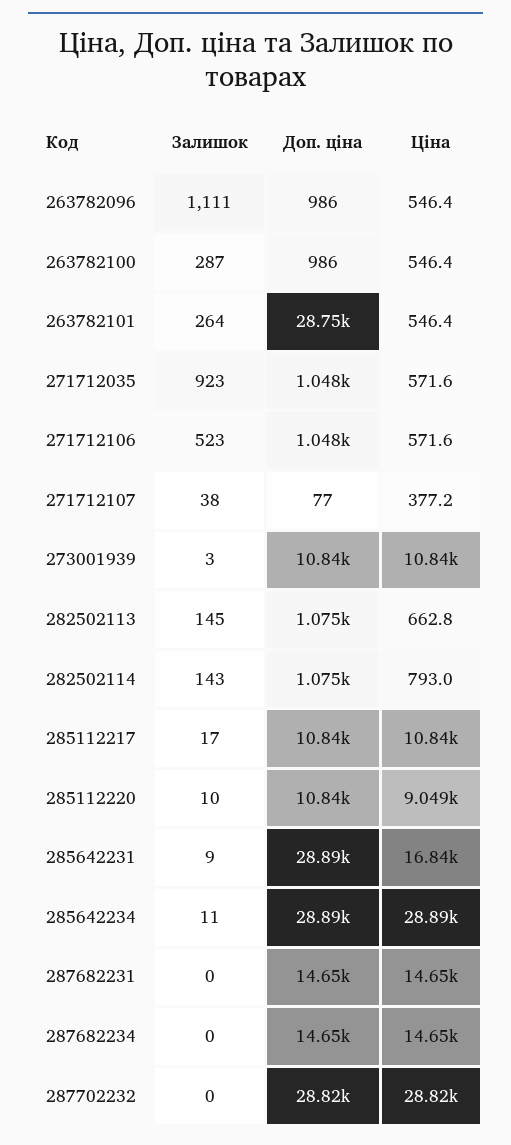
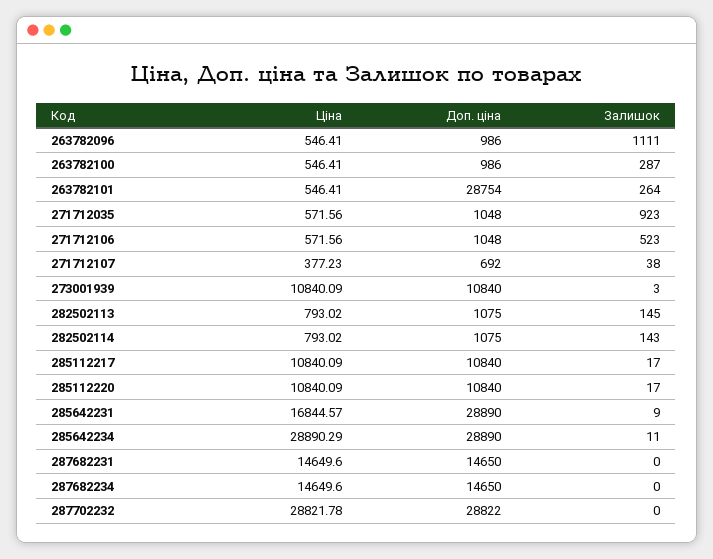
Доп. ціна, 271712107: 77 -> 692
Ціна, 282502113: 662.8 -> 793.02
Залишок, 285112220: 10 -> 17
Ціна, 285112220: 9049 -> 10840.09

